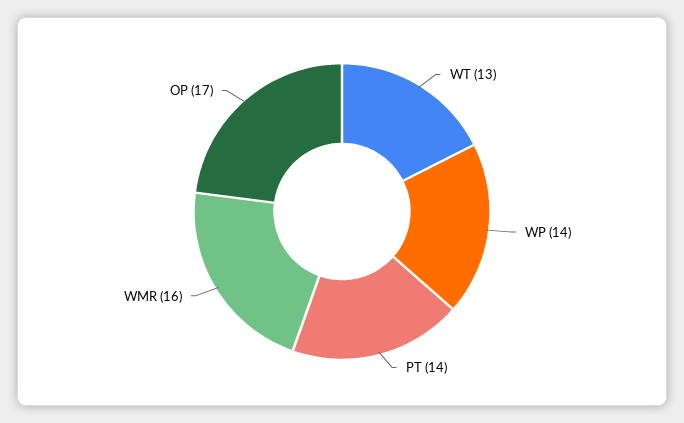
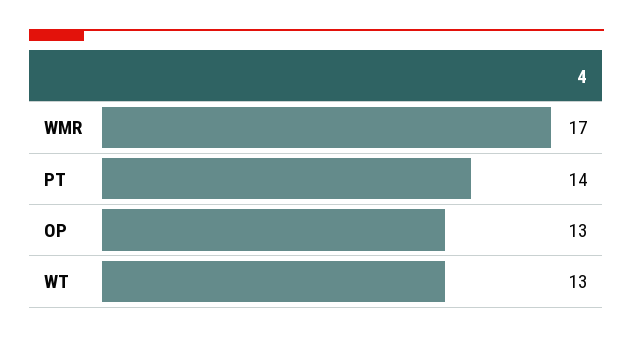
WP: 14 -> none
WMR: 16 -> 17
OP: 17 -> 13

